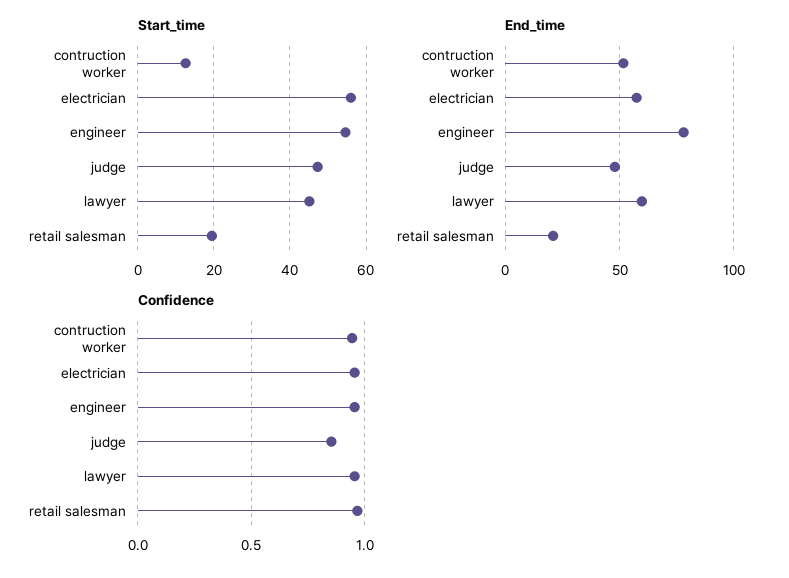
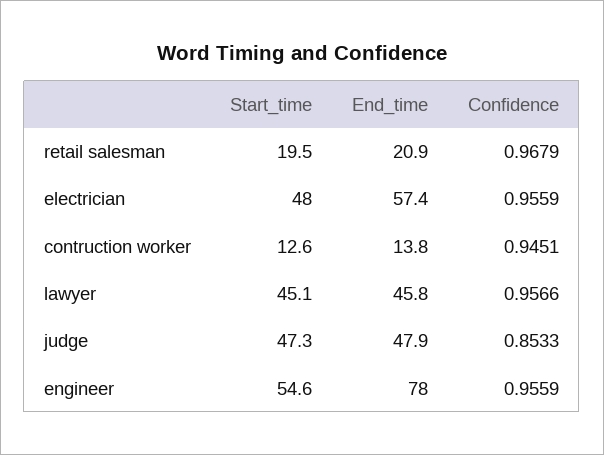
Start_time, electrician: 56 -> 48
End_time, contruction worker: 50 -> 13.8
End_time, lawyer: 60 -> 45.8

